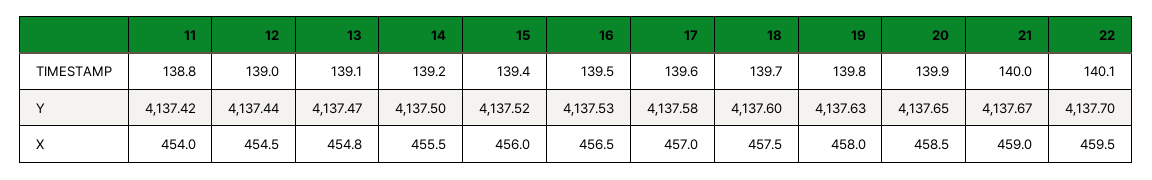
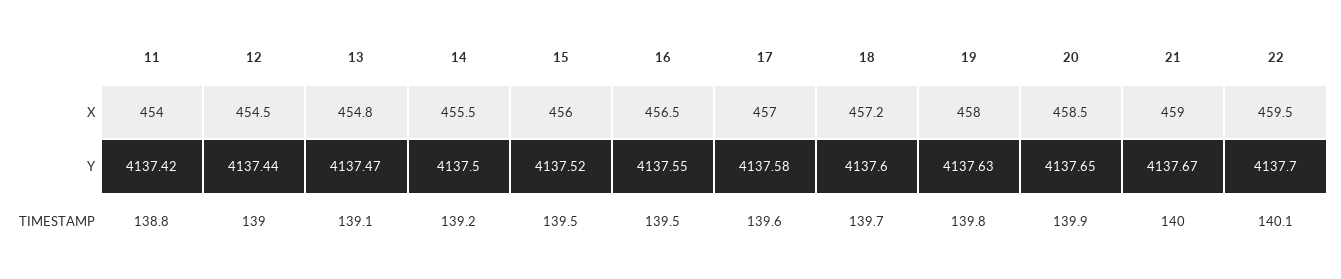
15, TIMESTAMP: 139.4 -> 139.5
16, Y: 4137.53 -> 4137.55
18, X: 457.5 -> 457.2

